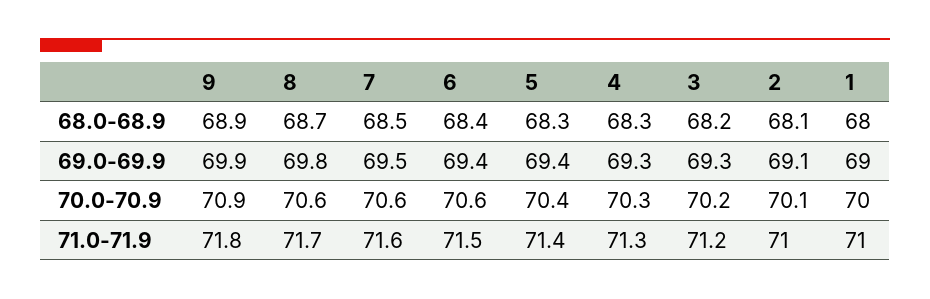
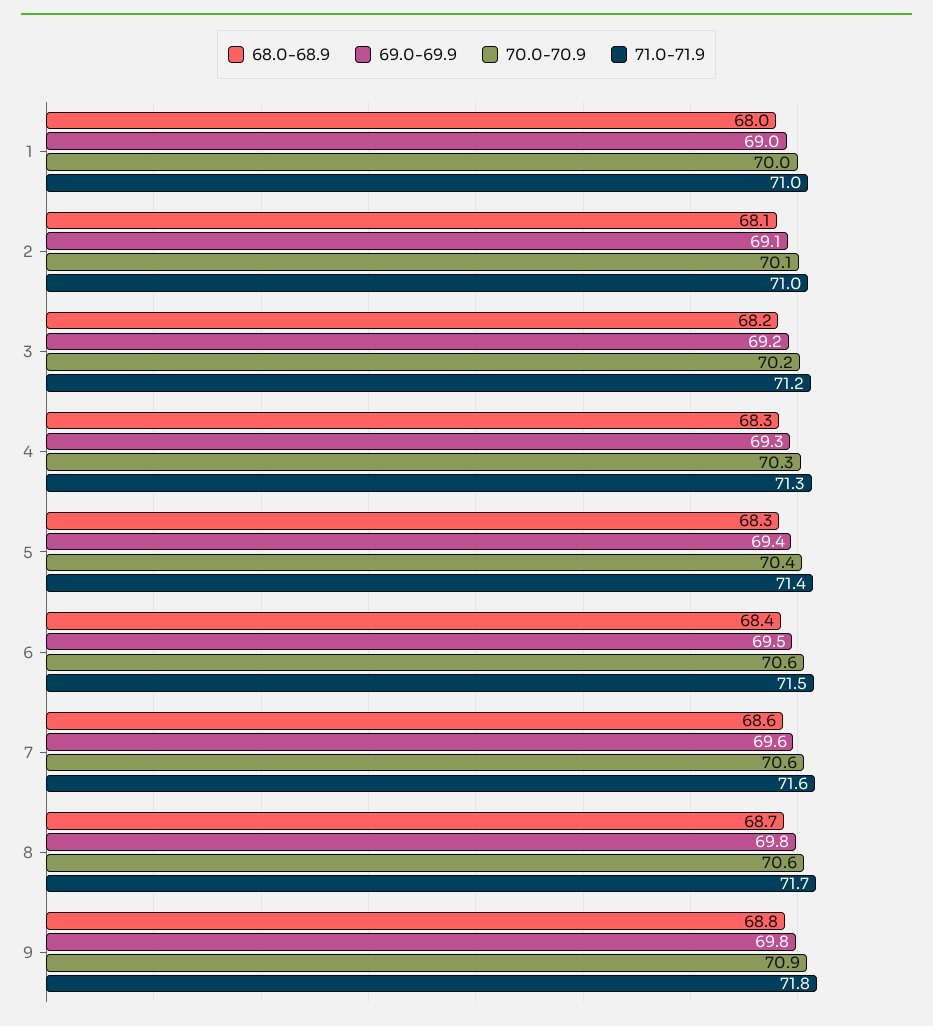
68.0-68.9, 9: 68.9 -> 68.8
68.0-68.9, 7: 68.5 -> 68.6
69.0-69.9, 9: 69.9 -> 69.8
69.0-69.9, 7: 69.5 -> 69.6
69.0-69.9, 6: 69.4 -> 69.5
69.0-69.9, 3: 69.3 -> 69.2

